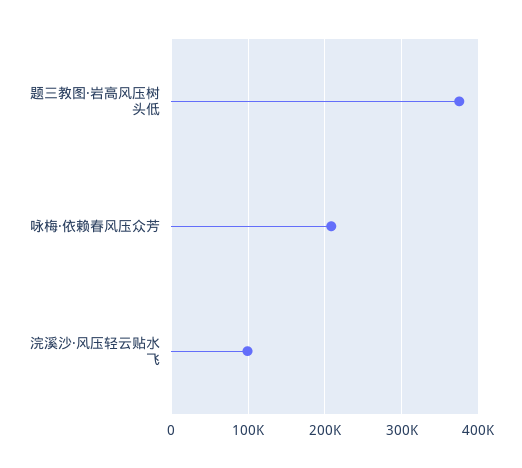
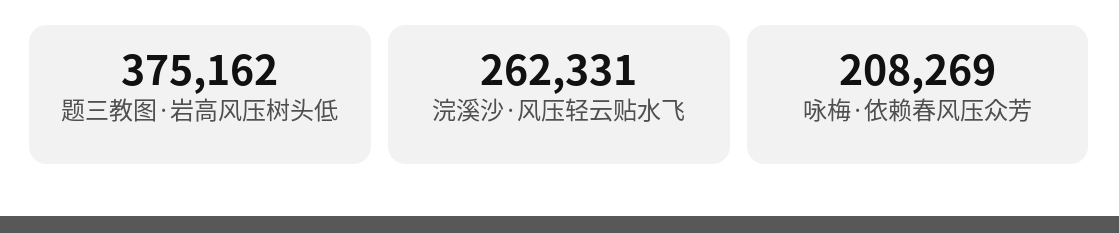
浣溪沙·风压轻云贴水飞: 100000 -> 262331

